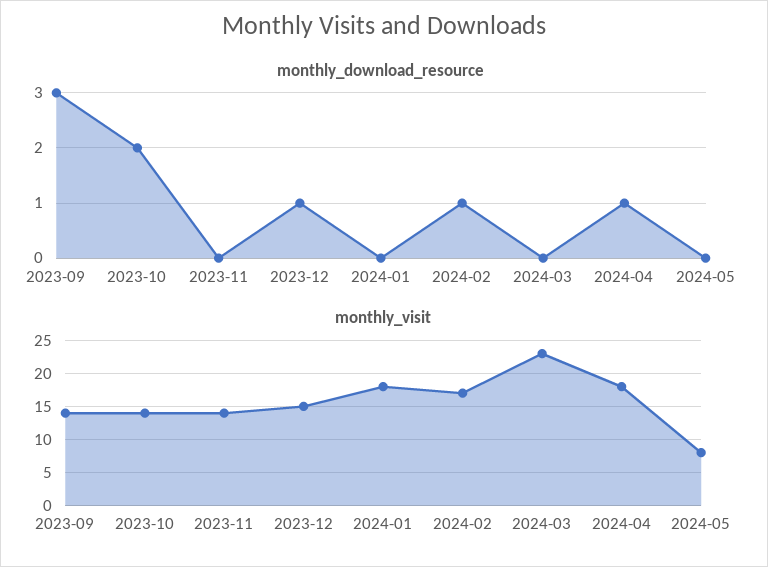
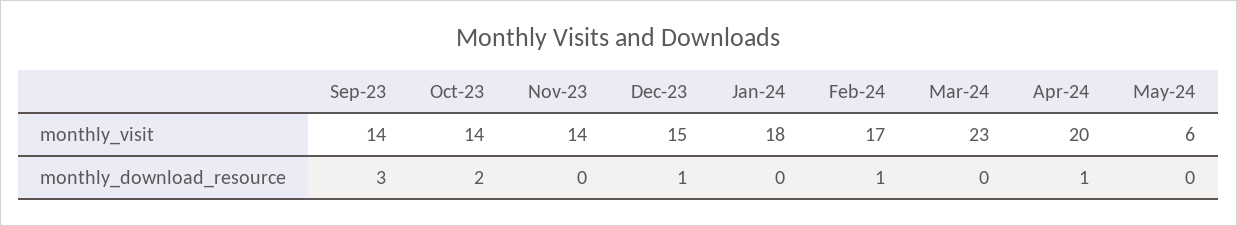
monthly_visit, 2024-04: 18 -> 20
monthly_visit, 2024-05: 8 -> 6

